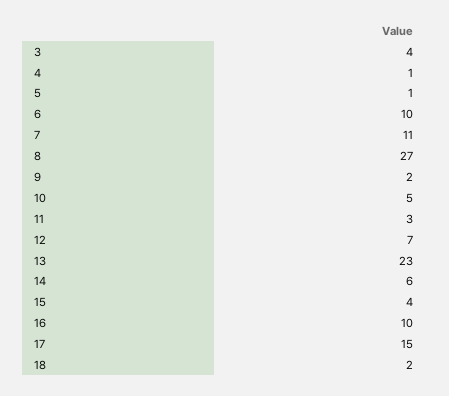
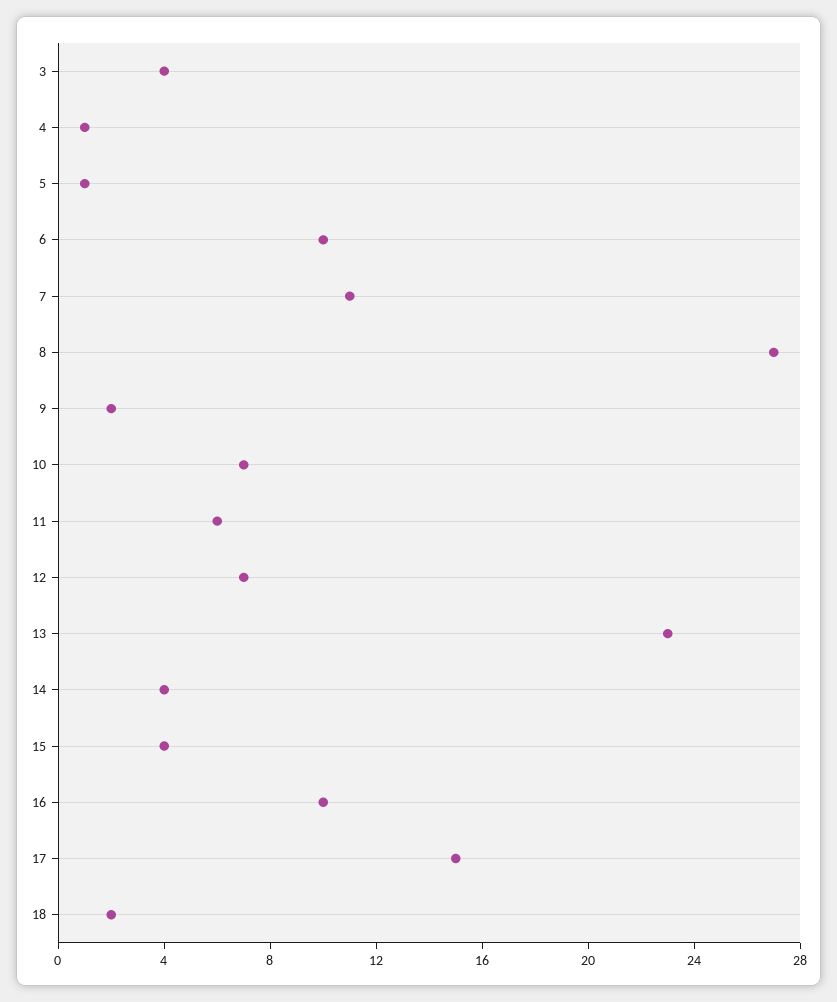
10: 5 -> 7
11: 3 -> 6
14: 6 -> 4

